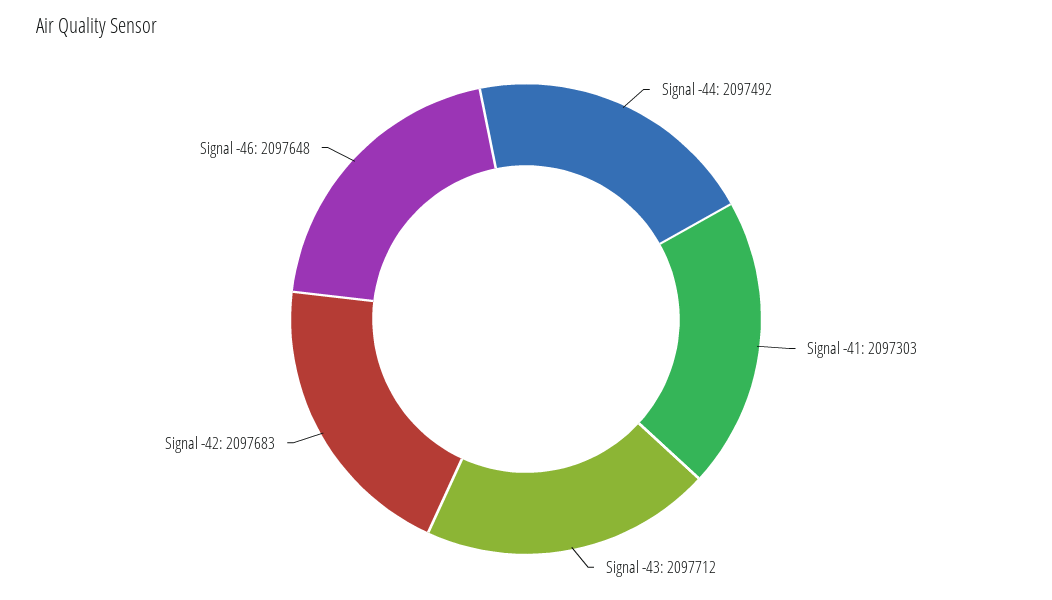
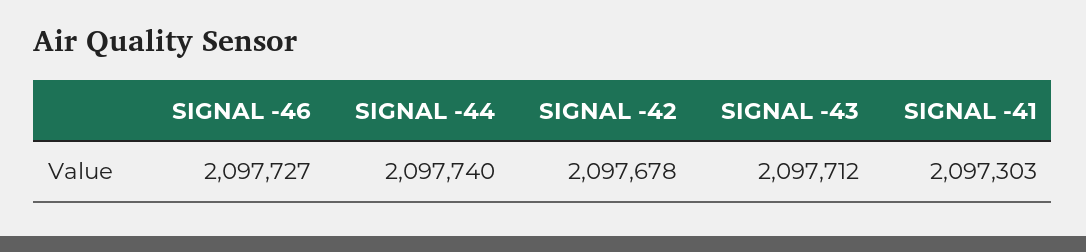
Signal -44: 2097492 -> 2097740
Signal -42: 2097683 -> 2097678
Signal -46: 2097648 -> 2097727

